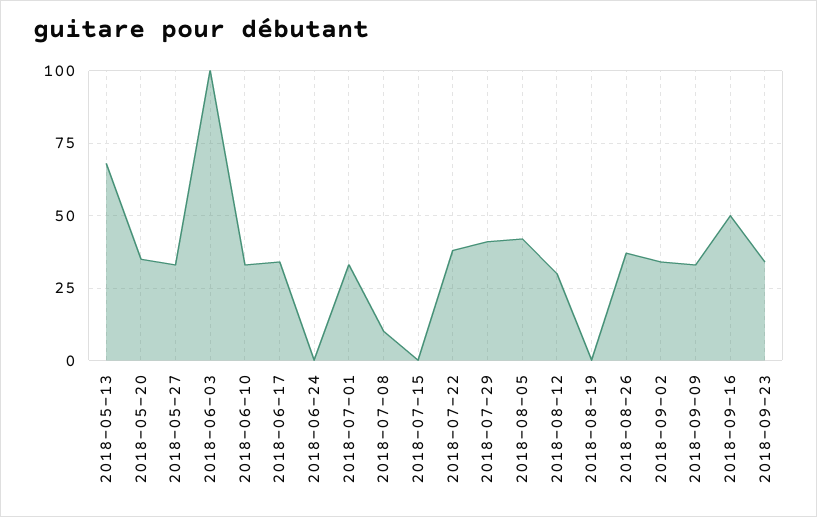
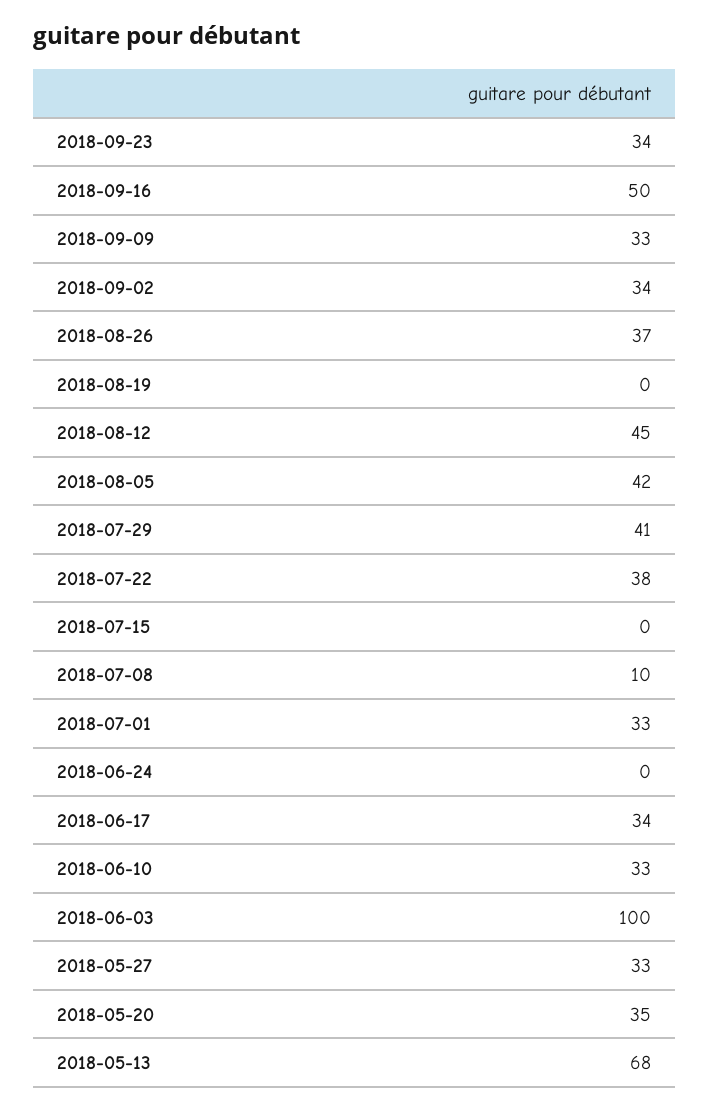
2018-08-12: 30 -> 45

